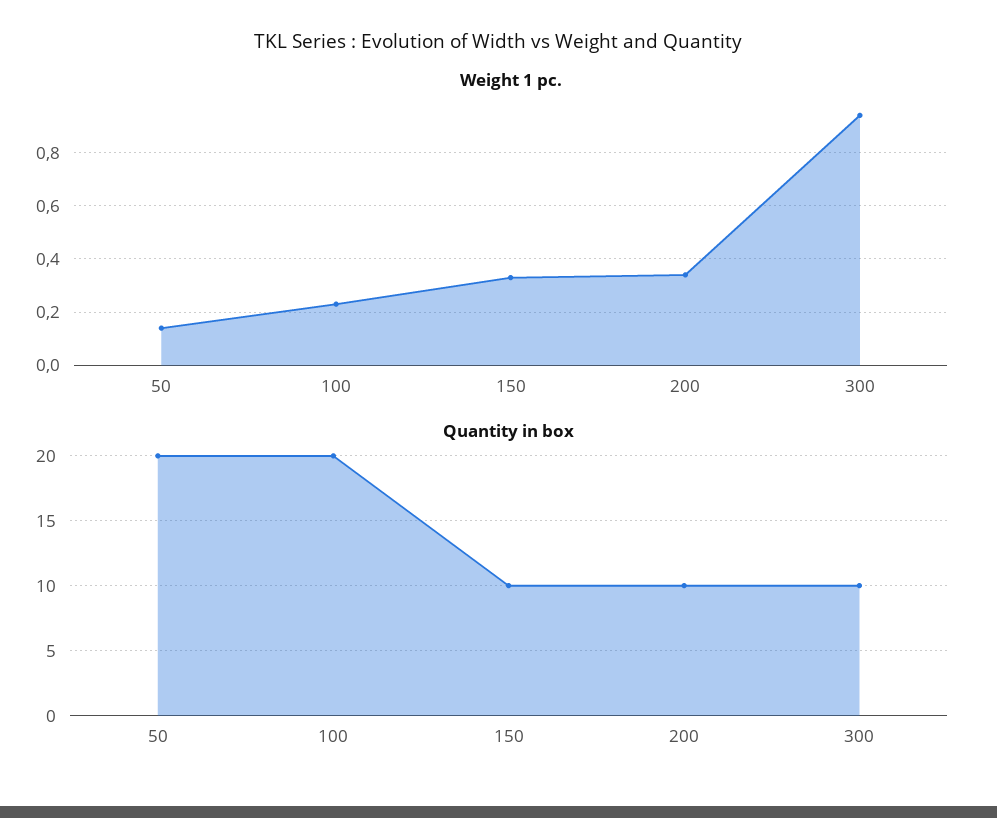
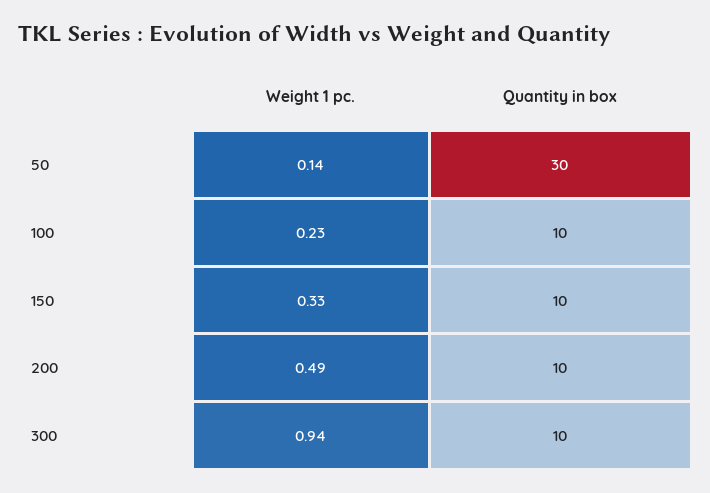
Weight 1 pc., 200: 0.35 -> 0.49
Quantity in box, 50: 20 -> 30
Quantity in box, 100: 20 -> 10

